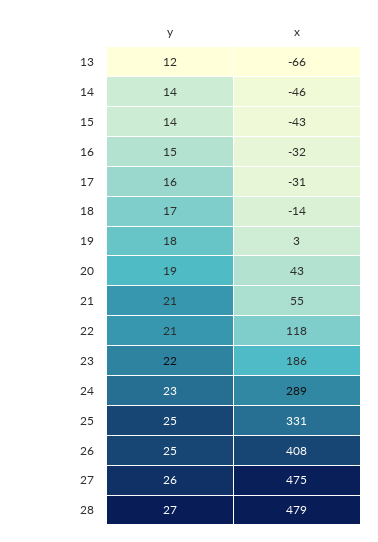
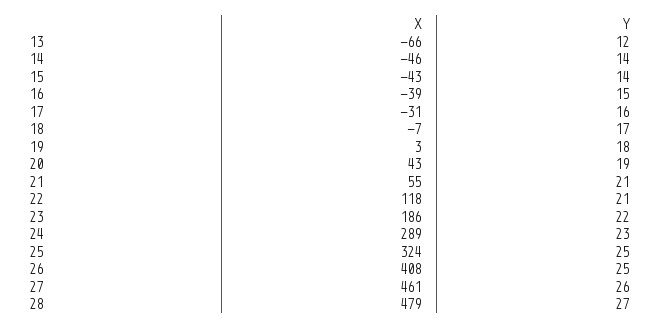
x, 16: -32 -> -39
x, 18: -14 -> -7
x, 25: 331 -> 324
x, 27: 475 -> 461

